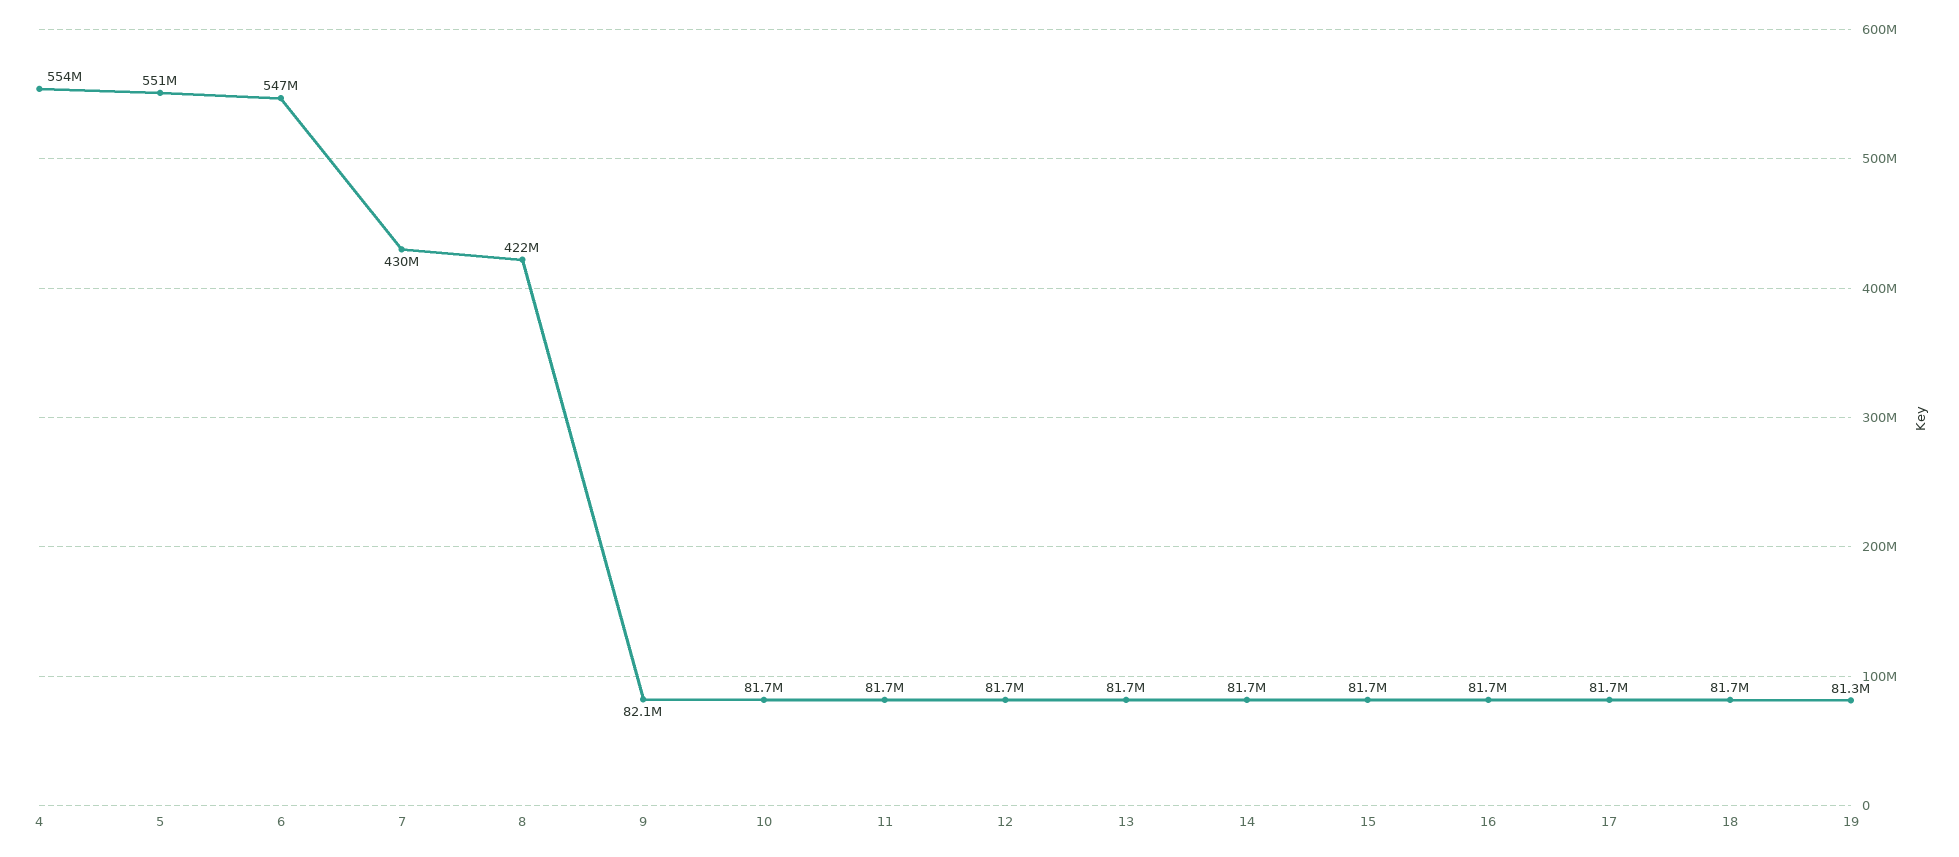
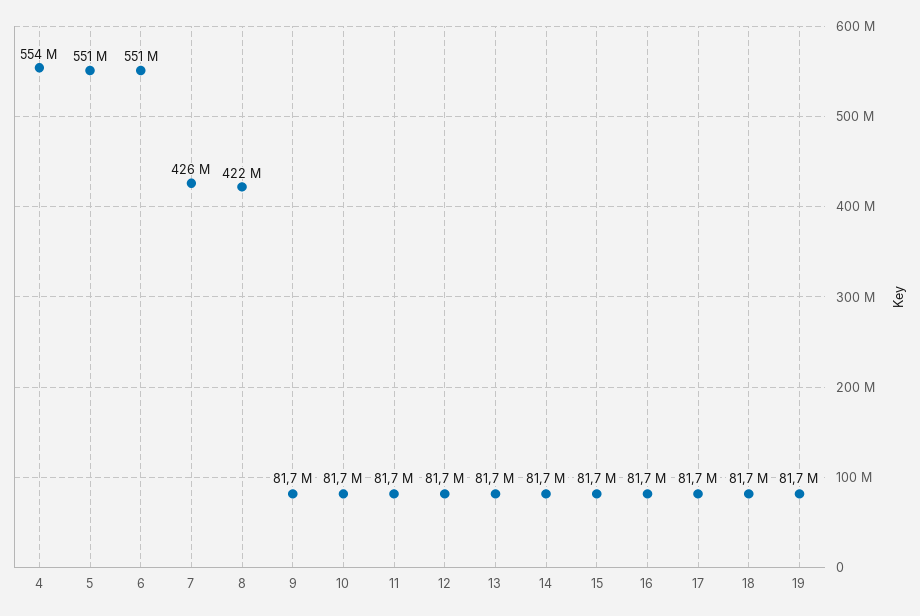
6: 547000000 -> 551000000
7: 430000000 -> 426000000
9: 82100000 -> 81700000
19: 81300000 -> 81700000

